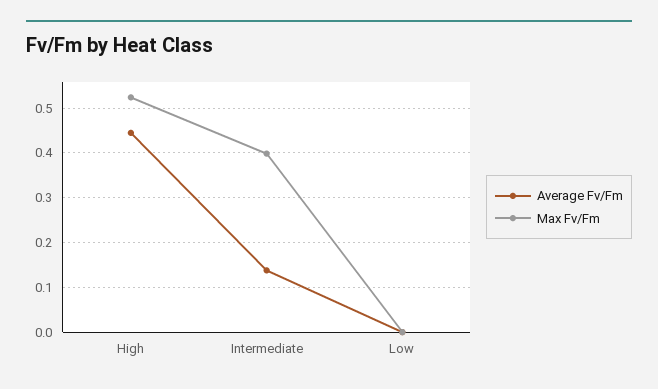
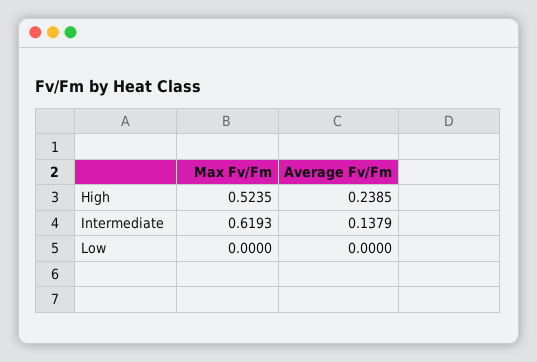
Average Fv/Fm, High: 0.44 -> 0.2385
Max Fv/Fm, Intermediate: 0.4 -> 0.6193

